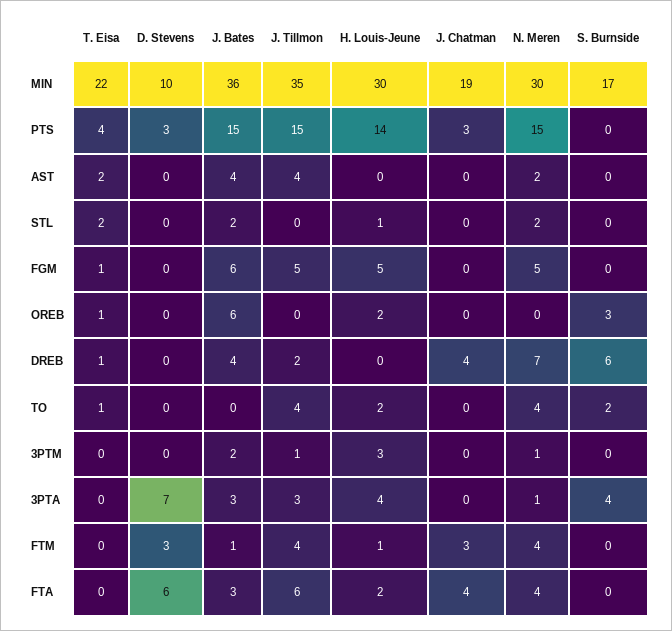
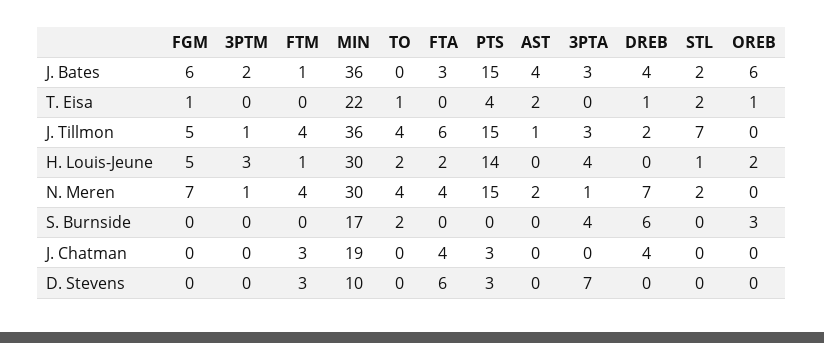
J. Tillmon, MIN: 35 -> 36
J. Tillmon, AST: 4 -> 1
J. Tillmon, STL: 0 -> 7
N. Meren, FGM: 5 -> 7

